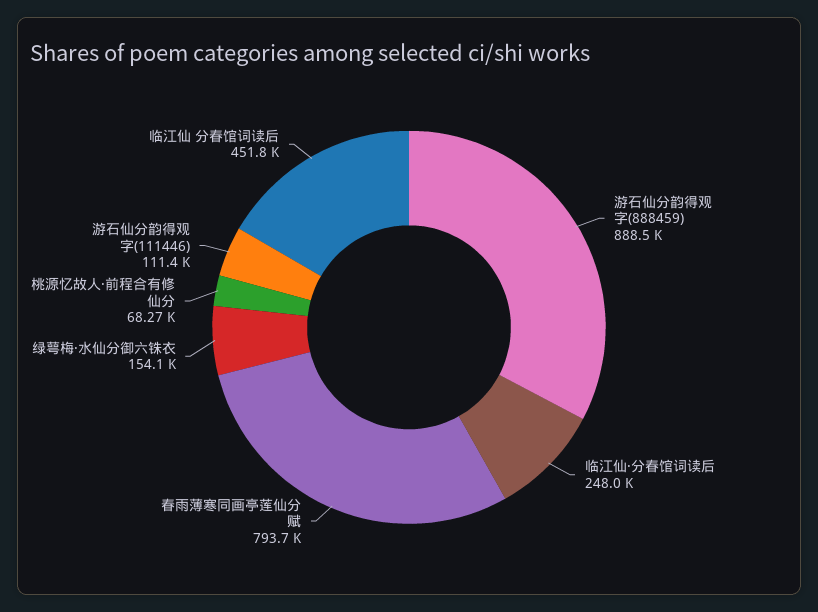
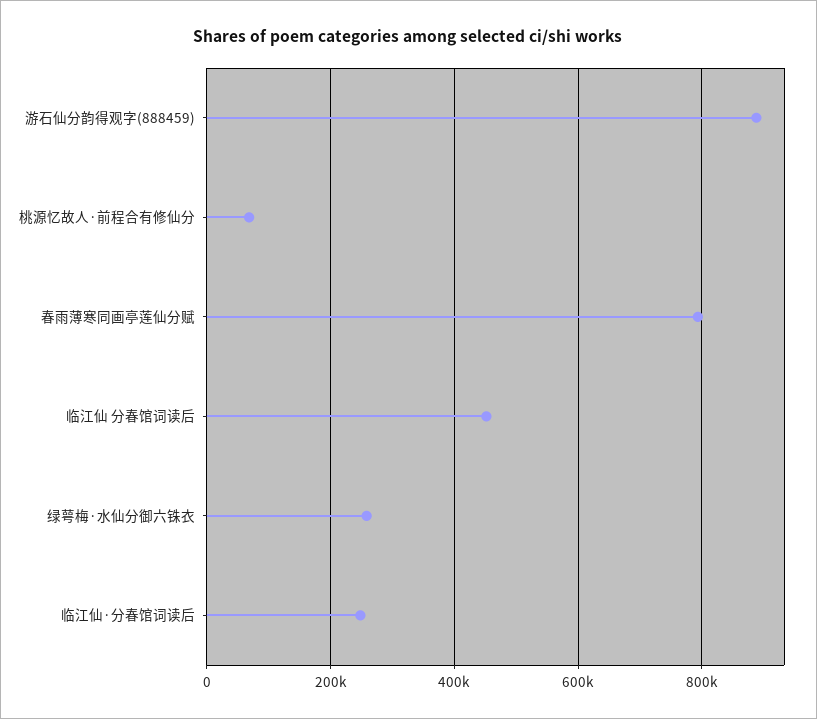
绿萼梅·水仙分御六铢衣: 154100 -> 260000
游石仙分韵得观字(111446): 111400 -> none

